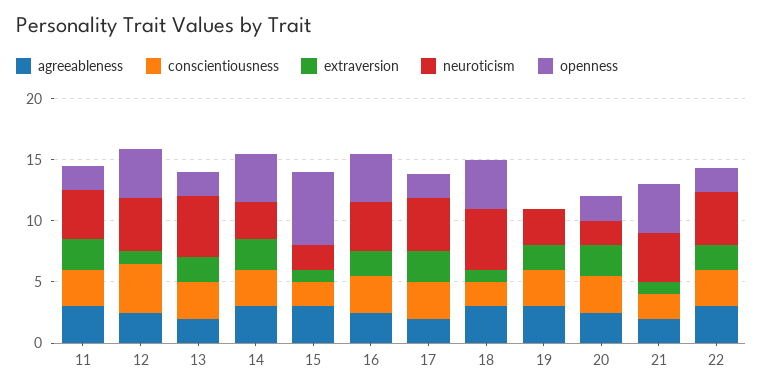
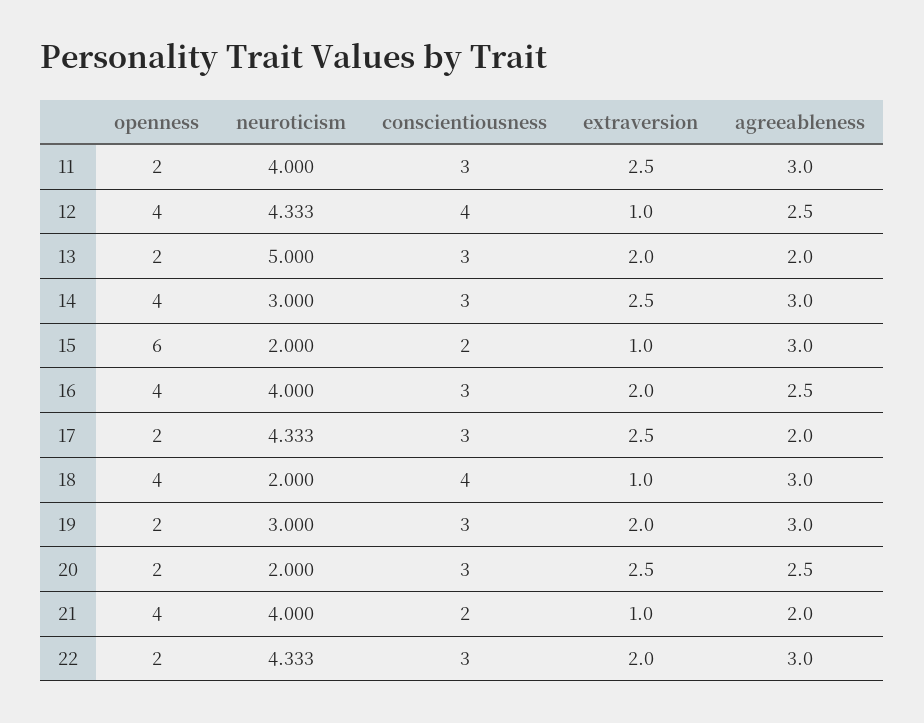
conscientiousness, 18: 2 -> 4
neuroticism, 18: 5 -> 2
openness, 19: 0 -> 2

